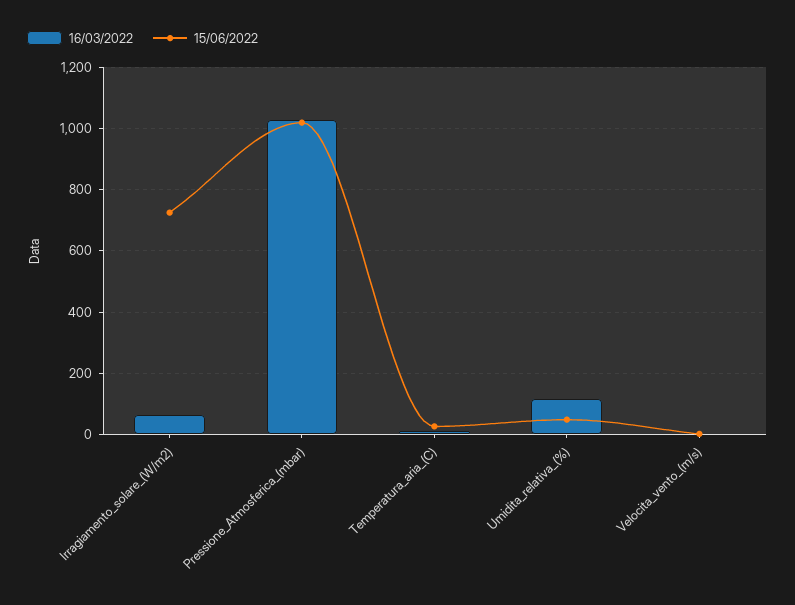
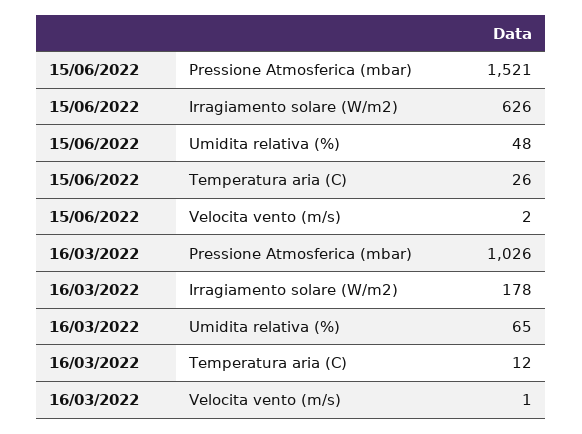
16/03/2022, Irragiamento_solare_(W/m2): 60 -> 178
15/06/2022, Irragiamento_solare_(W/m2): 720 -> 626
15/06/2022, Pressione_Atmosferica_(mbar): 1020 -> 1521
16/03/2022, Umidita_relativa_(%): 120 -> 65

